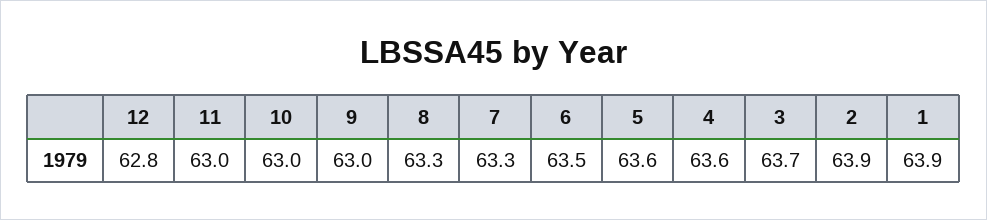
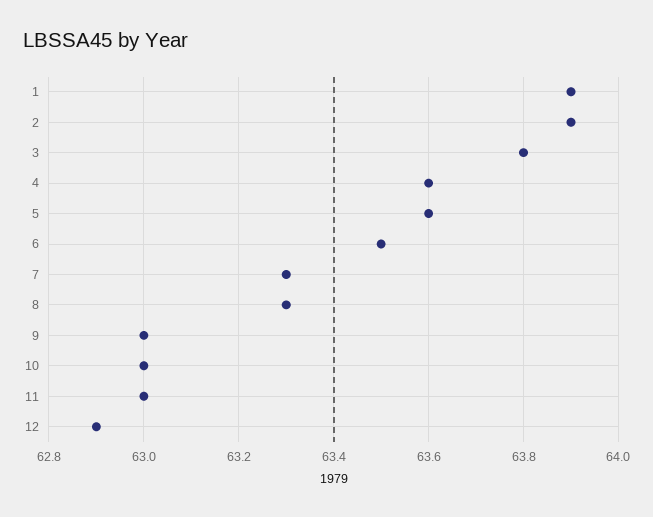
12: 62.8 -> 62.9
3: 63.7 -> 63.8

